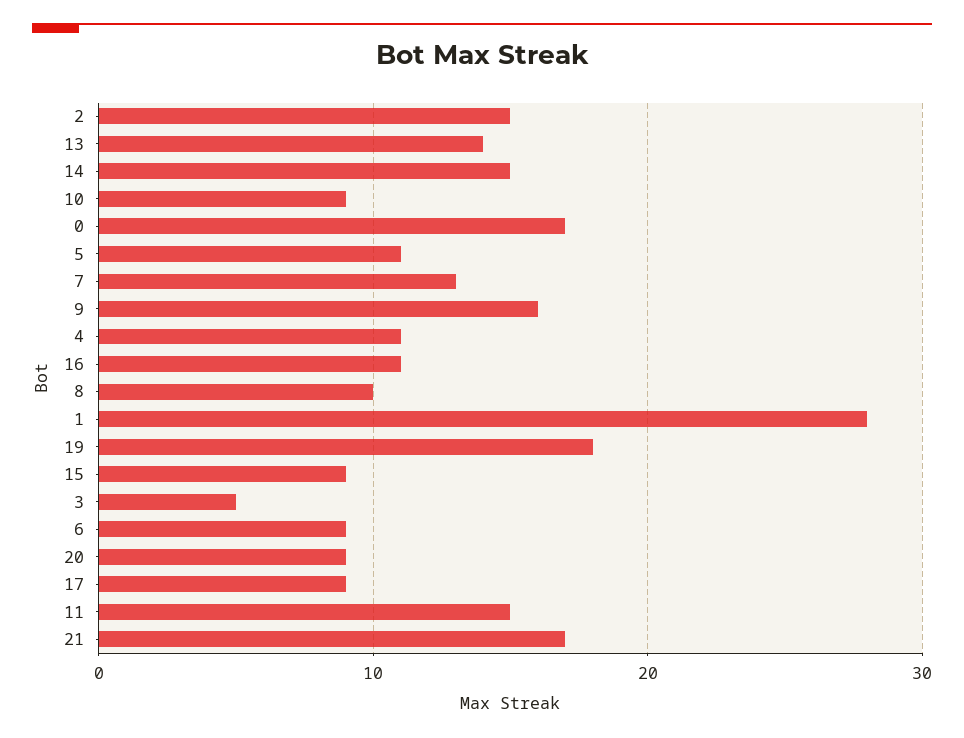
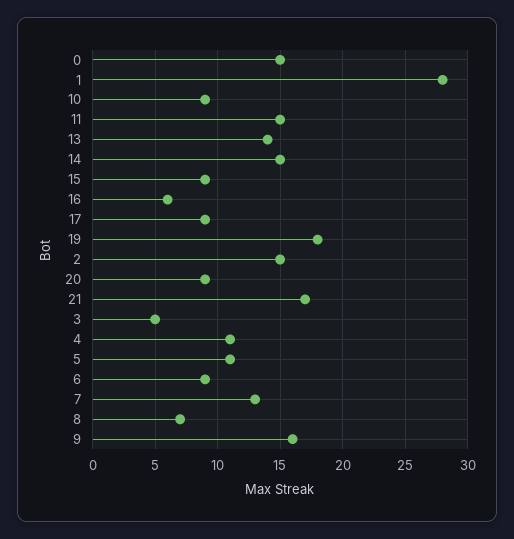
0: 17 -> 15
16: 11 -> 6
8: 10 -> 7

